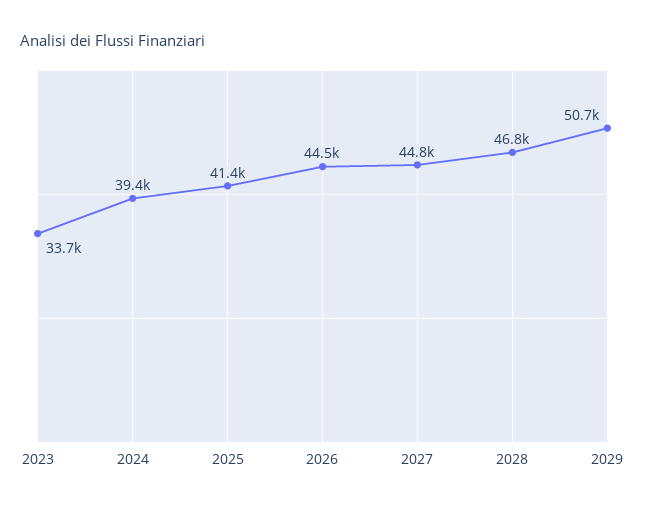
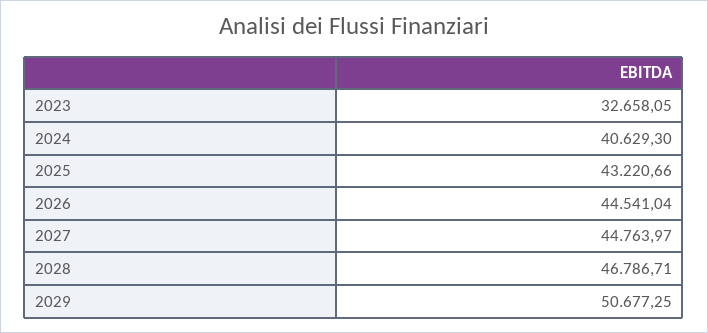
2023: 33700 -> 32658.05
2024: 39400 -> 40629.3
2025: 41400 -> 43220.66

